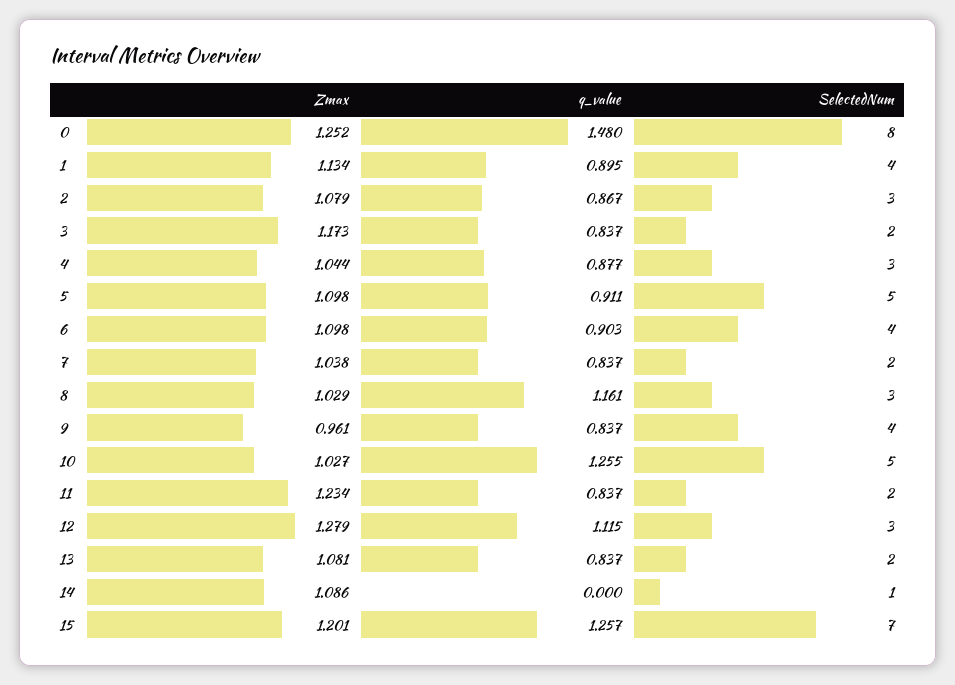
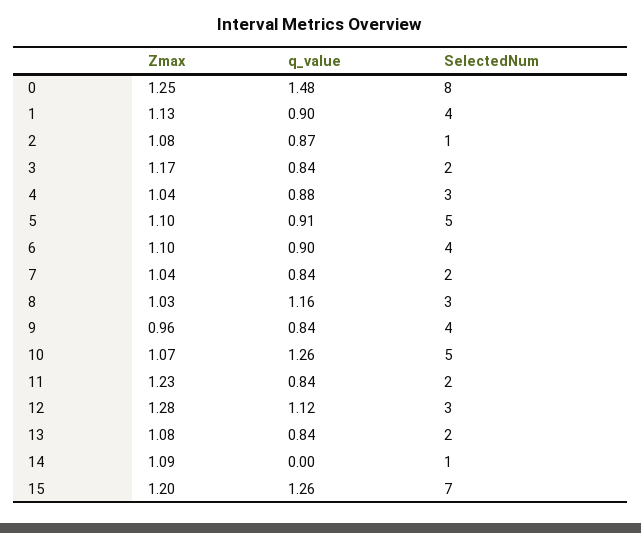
SelectedNum, 2: 3 -> 1
Zmax, 10: 1.027 -> 1.07

